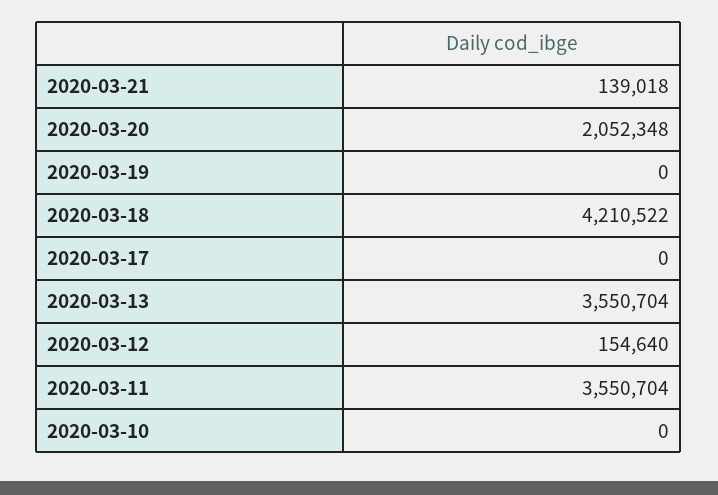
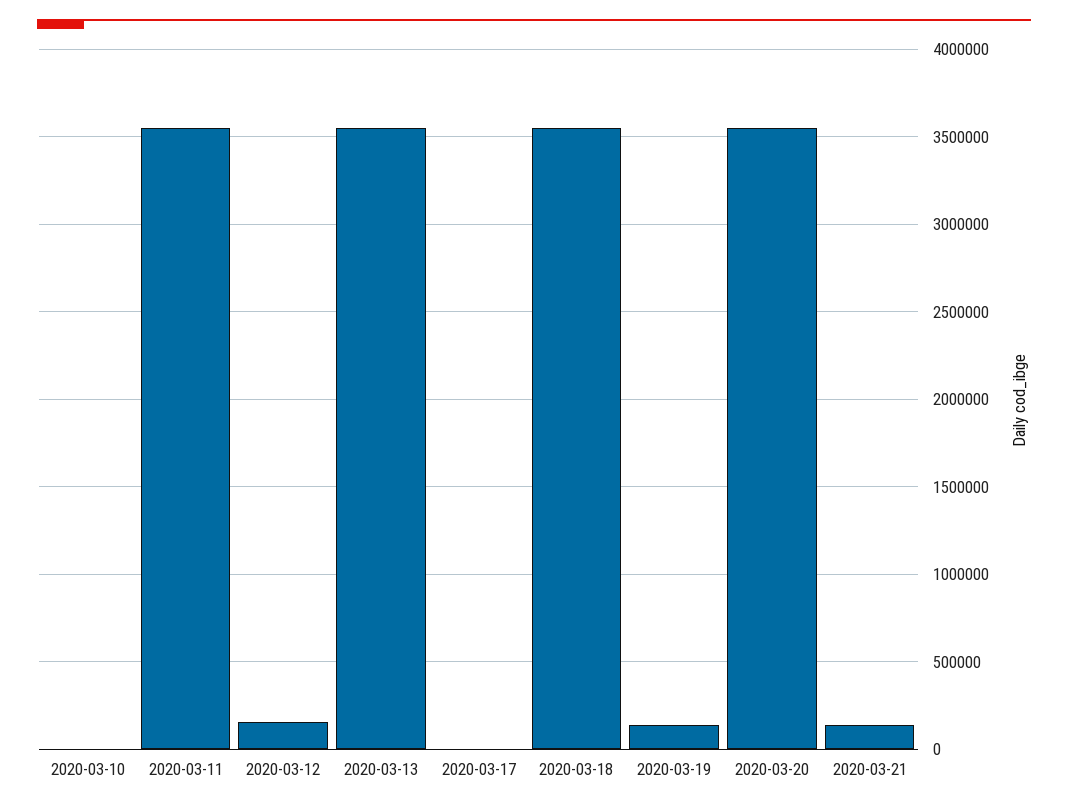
2020-03-20: 2052348 -> 3550000
2020-03-19: 0 -> 150000
2020-03-18: 4210522 -> 3550000

